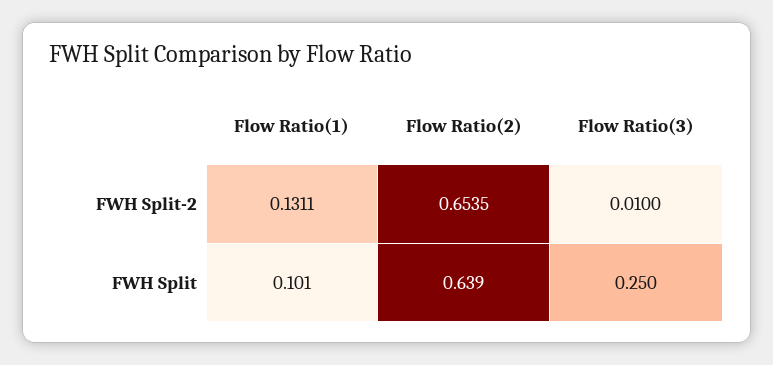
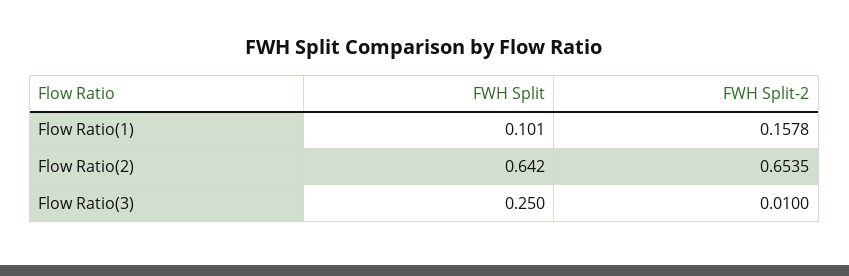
Flow Ratio(1), FWH Split-2: 0.1311 -> 0.1578
Flow Ratio(2), FWH Split: 0.639 -> 0.642

